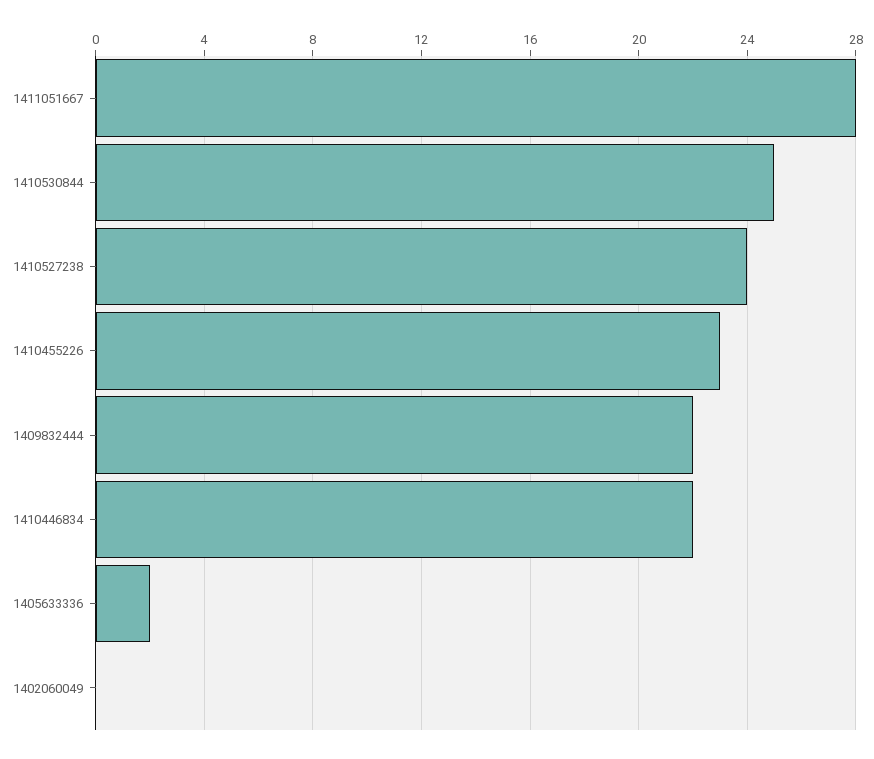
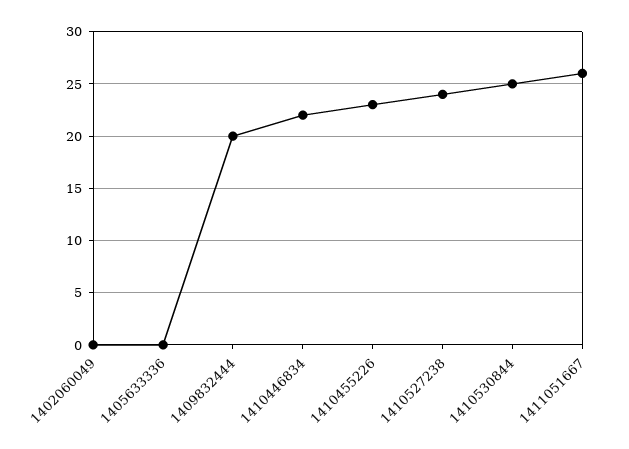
1411051667: 28 -> 26
1409832444: 22 -> 20
1405633336: 2 -> 0

